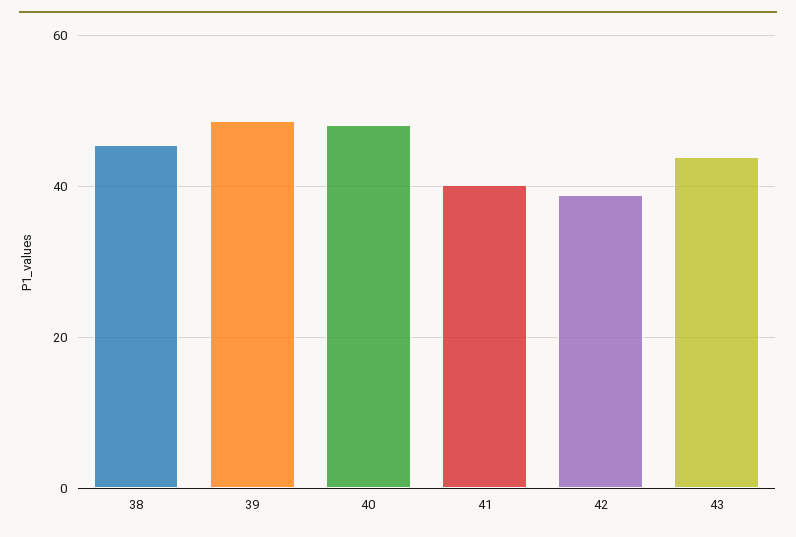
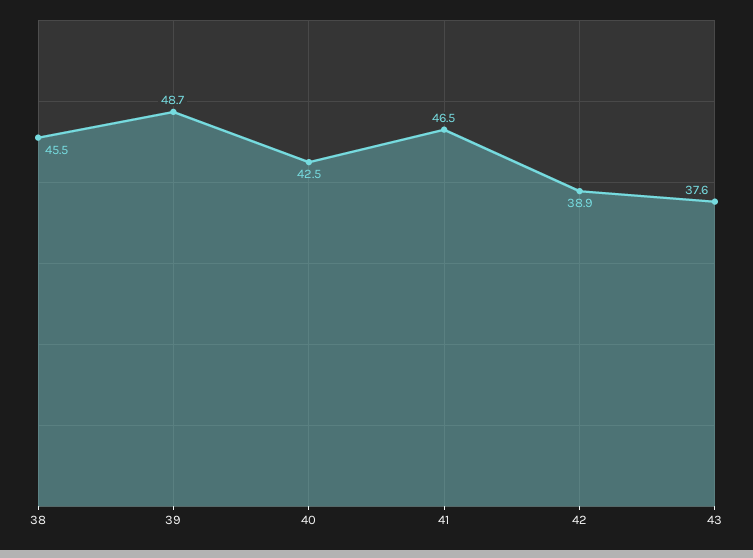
40: 48 -> 42.5
41: 40 -> 46.5
43: 44 -> 37.6

